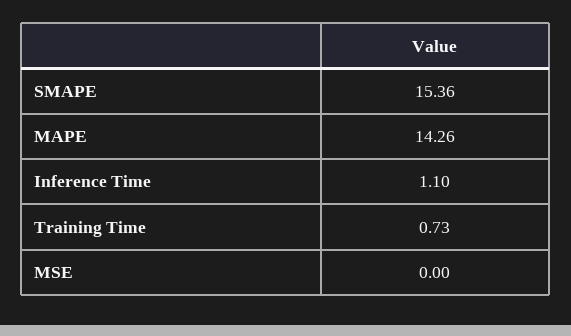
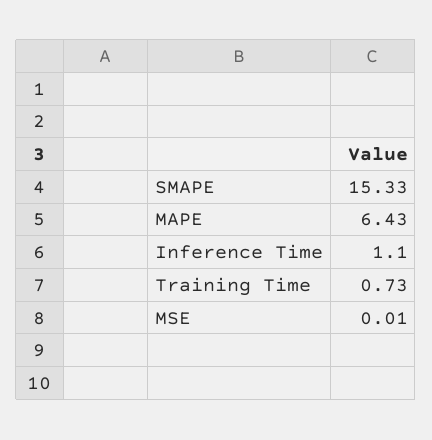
SMAPE: 15.36 -> 15.33
MAPE: 14.26 -> 6.43
MSE: 0 -> 0.01

